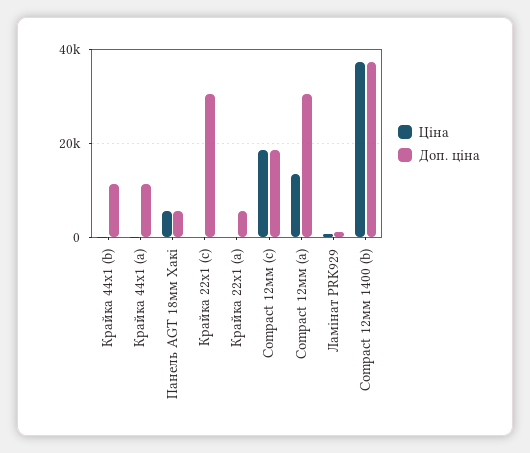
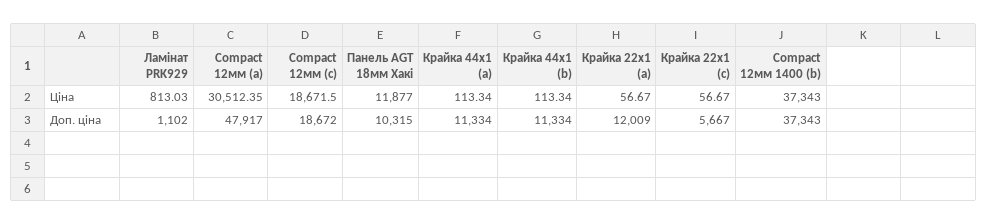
Ціна, Панель AGT 18мм Хакі: 6000 -> 11877
Доп. ціна, Панель AGT 18мм Хакі: 6000 -> 10315
Доп. ціна, Крайка 22x1 (c): 30000 -> 5667
Доп. ціна, Крайка 22x1 (a): 6000 -> 12009
Ціна, Compact 12мм (a): 14000 -> 30512.35
Доп. ціна, Compact 12мм (a): 30000 -> 47917

